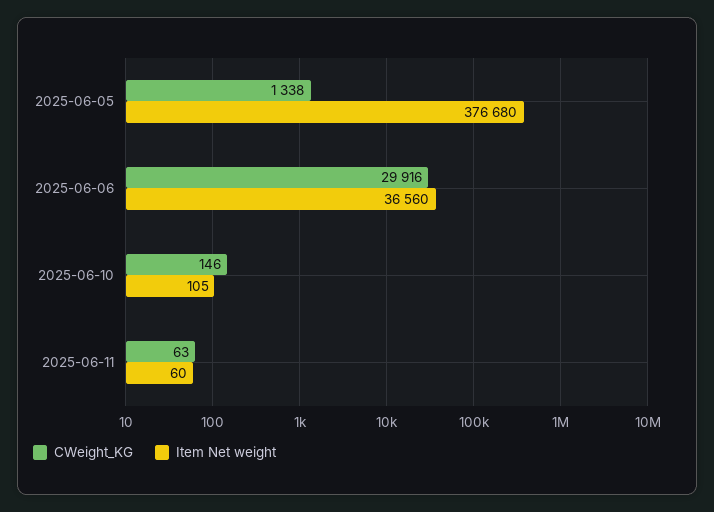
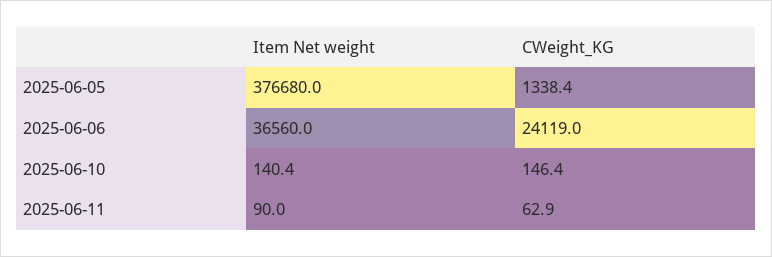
CWeight_KG, 2025-06-06: 29916 -> 24119
Item Net weight, 2025-06-10: 105 -> 140.4
Item Net weight, 2025-06-11: 60 -> 90

